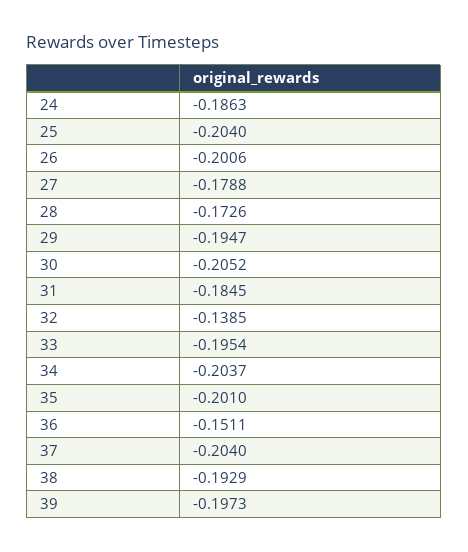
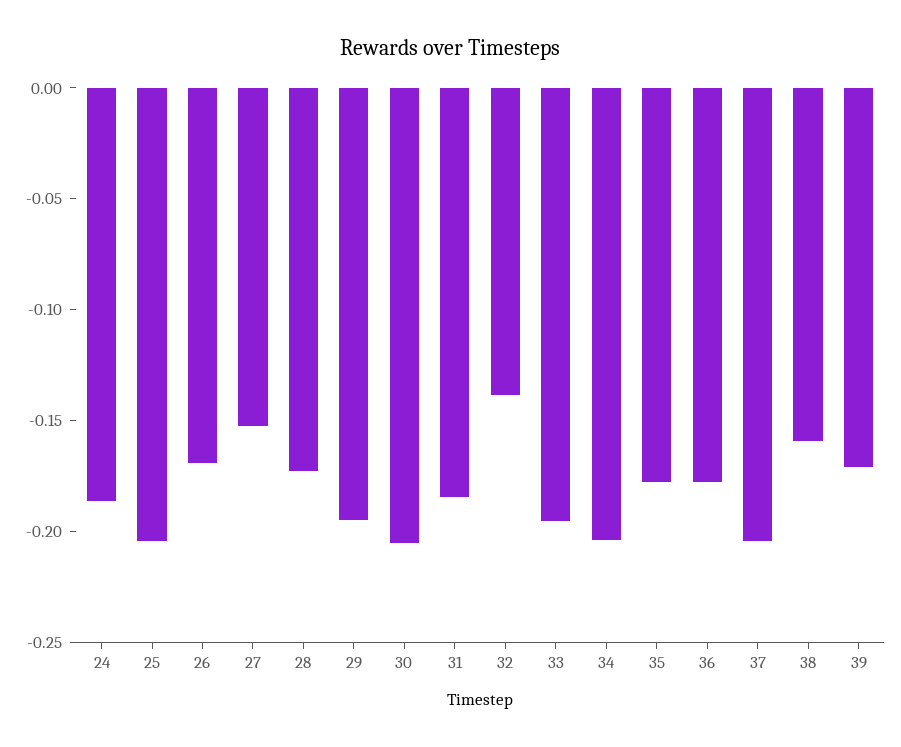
26: -0.2006 -> -0.17
27: -0.1788 -> -0.15
35: -0.201 -> -0.18
36: -0.1511 -> -0.18
38: -0.1929 -> -0.16
39: -0.1973 -> -0.17

